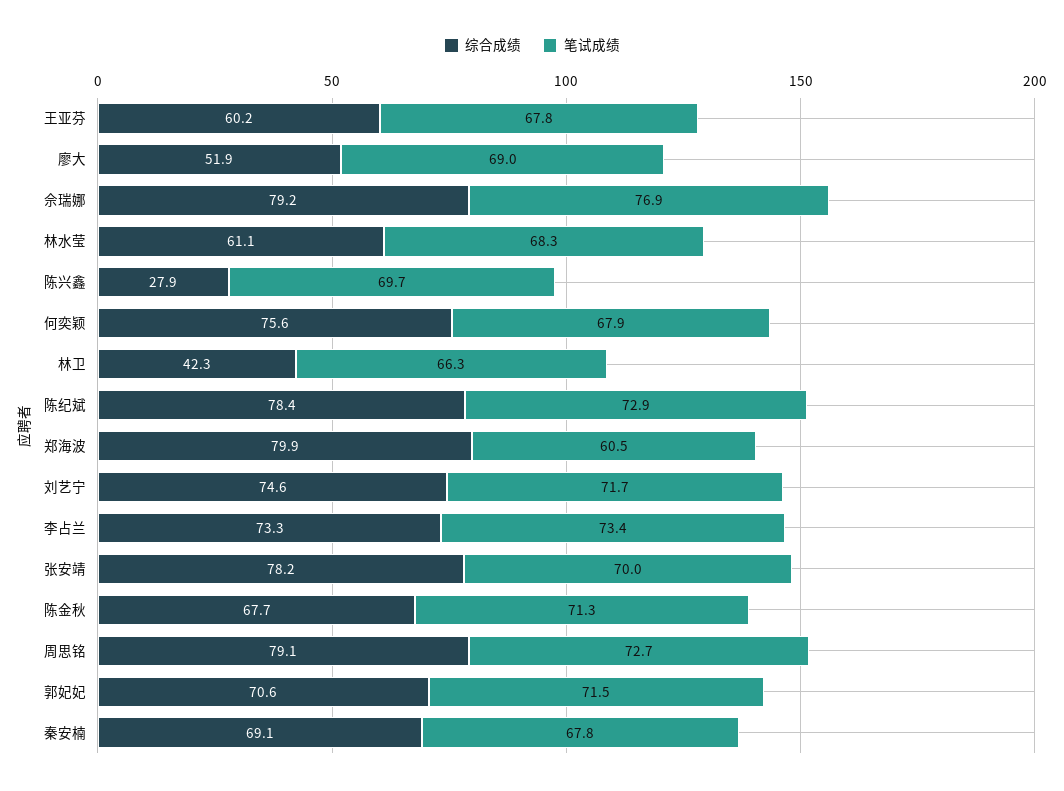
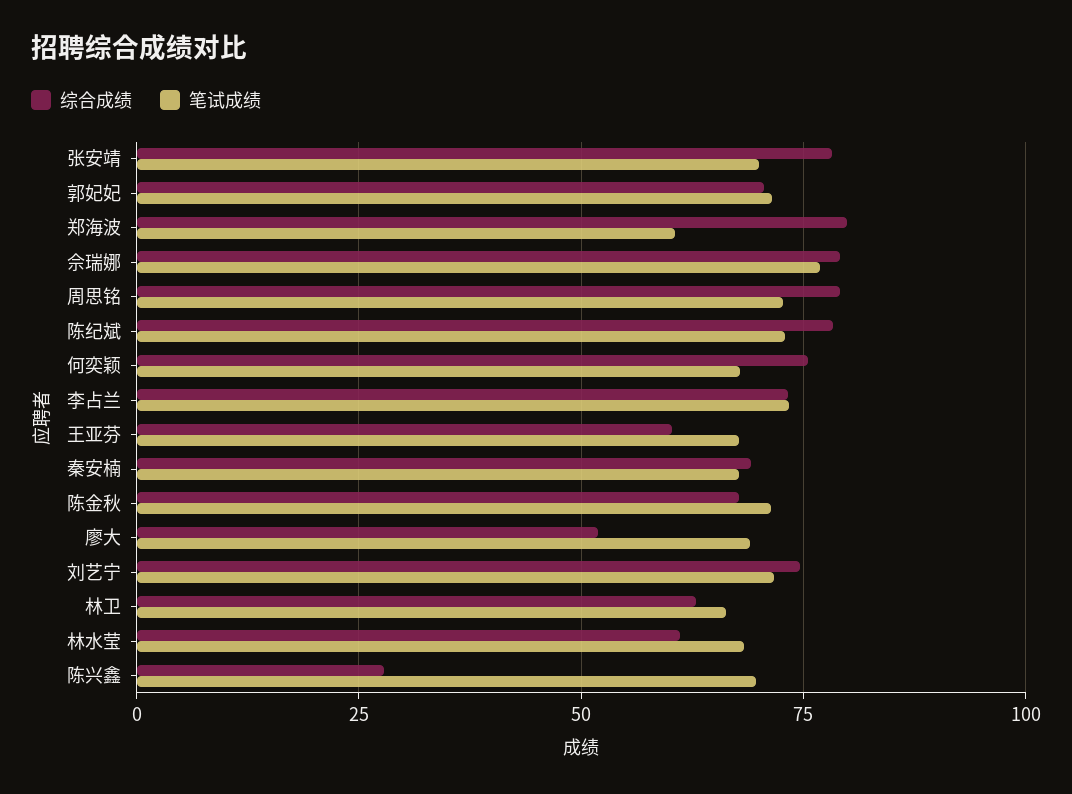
综合成绩, 林卫: 42.3 -> 62.5

